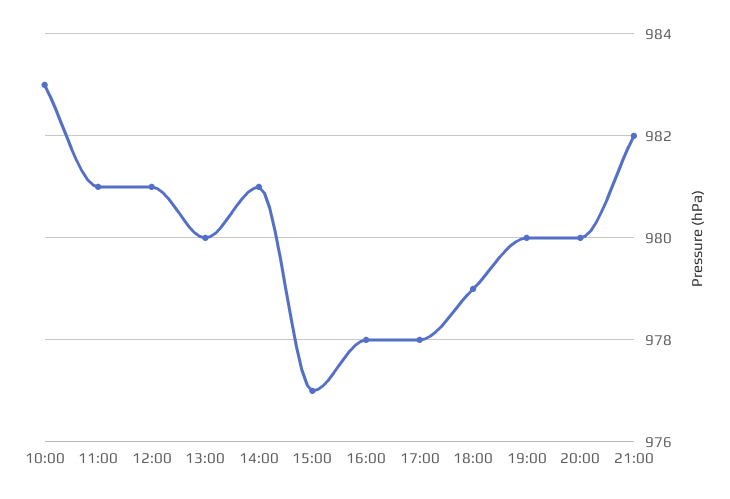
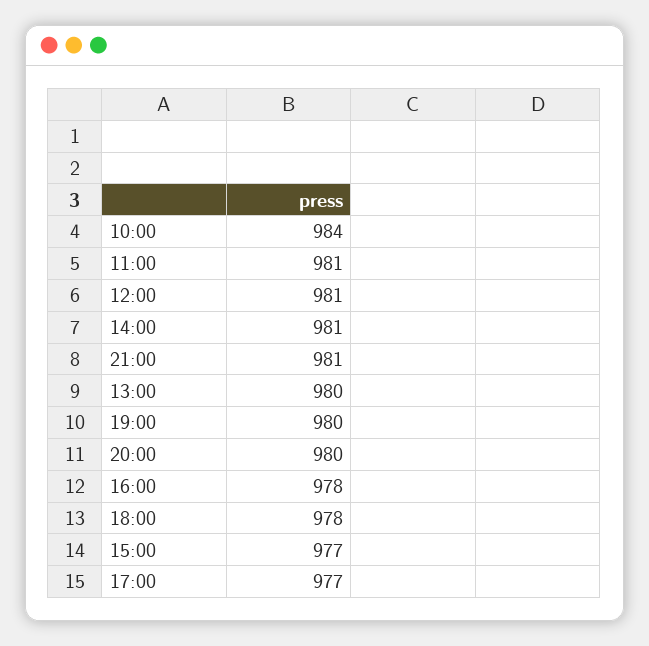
10:00: 983 -> 984
17:00: 978 -> 977
18:00: 979 -> 978
21:00: 982 -> 981

